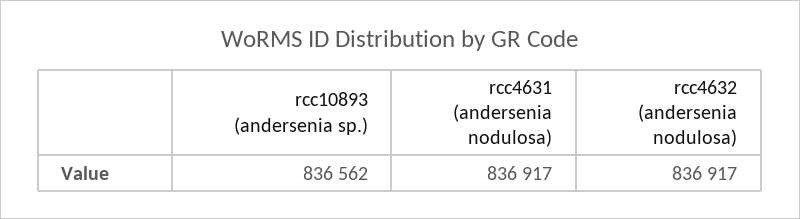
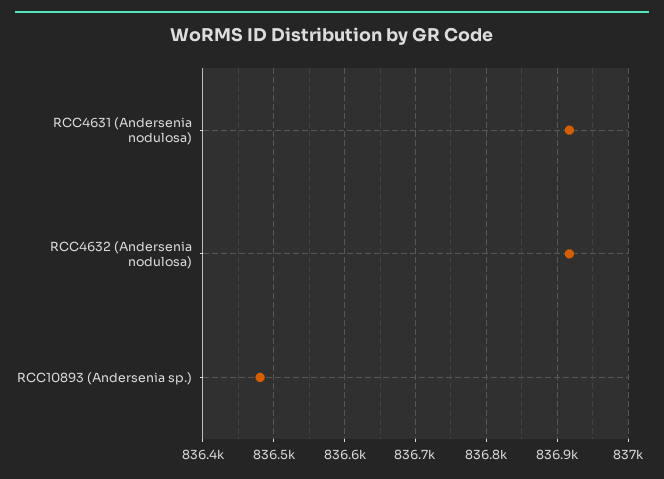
rcc10893 (andersenia sp.): 836562 -> 836480

